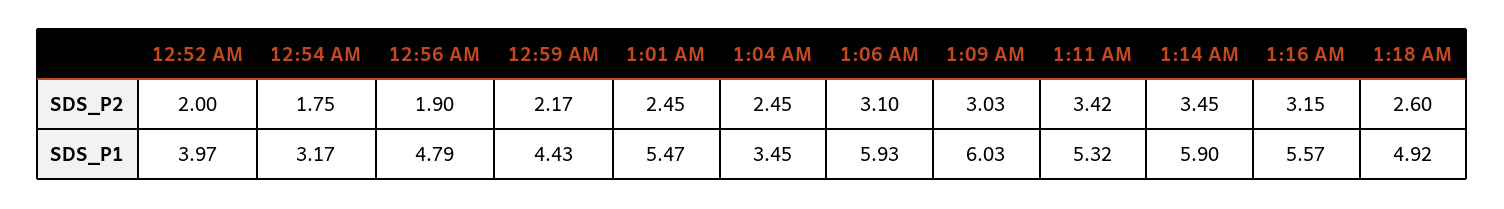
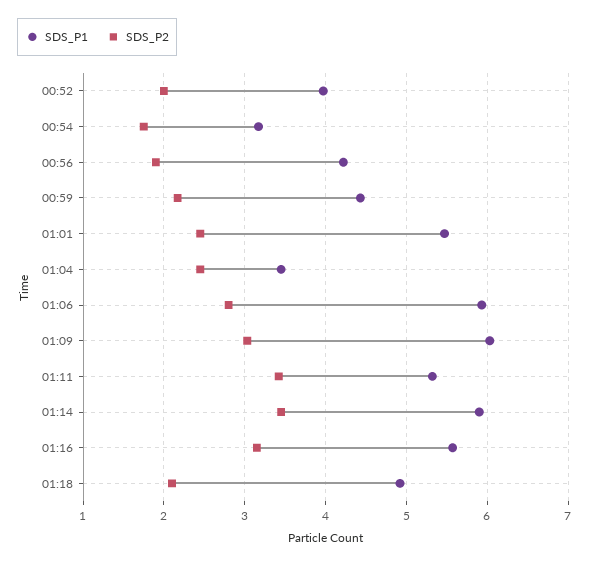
SDS_P2, 1:06 AM: 3.1 -> 2.8
SDS_P2, 1:18 AM: 2.6 -> 2.1
SDS_P1, 12:56 AM: 4.79 -> 4.2

